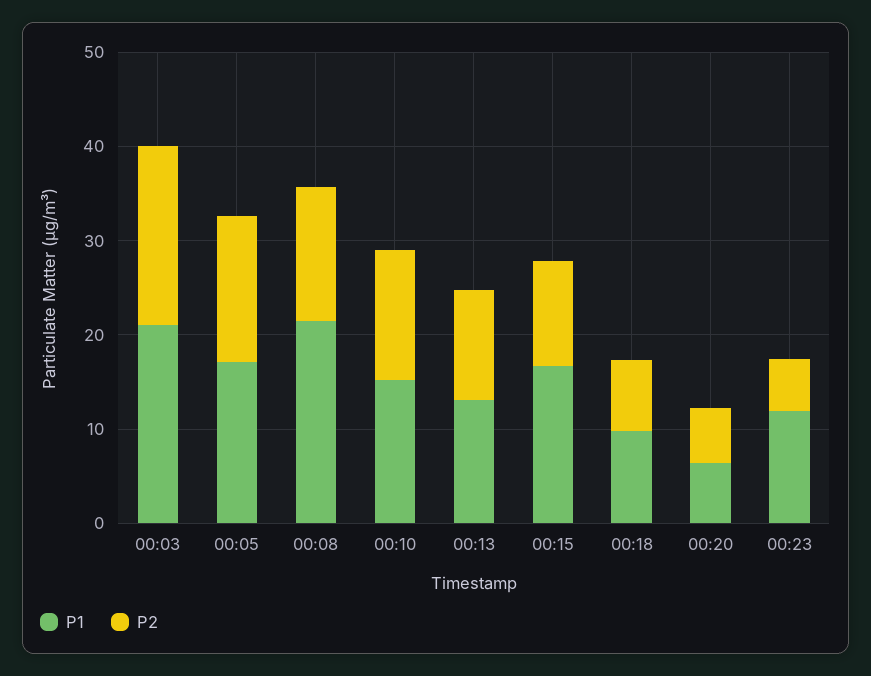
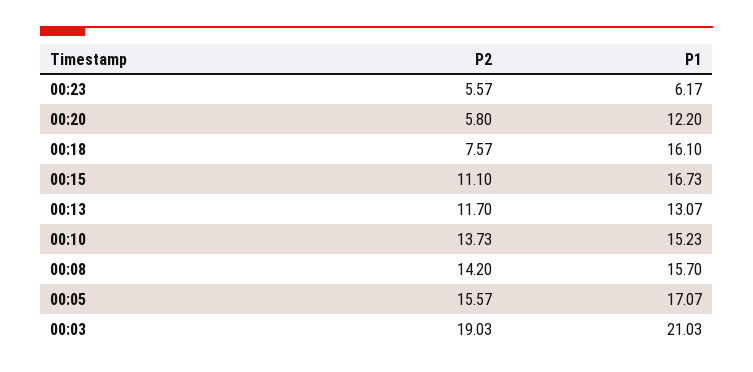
P1, 00:08: 22 -> 15.7
P1, 00:18: 10 -> 16.1
P1, 00:20: 6 -> 12.2
P1, 00:23: 12 -> 6.17

